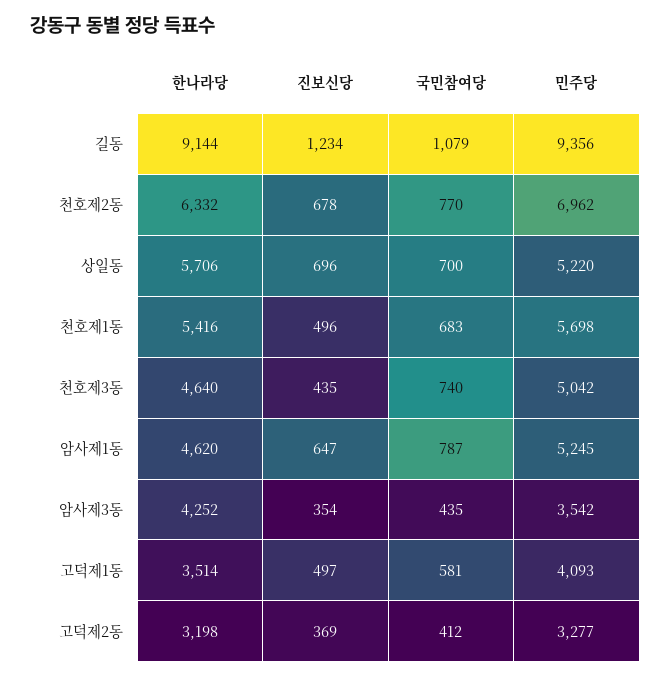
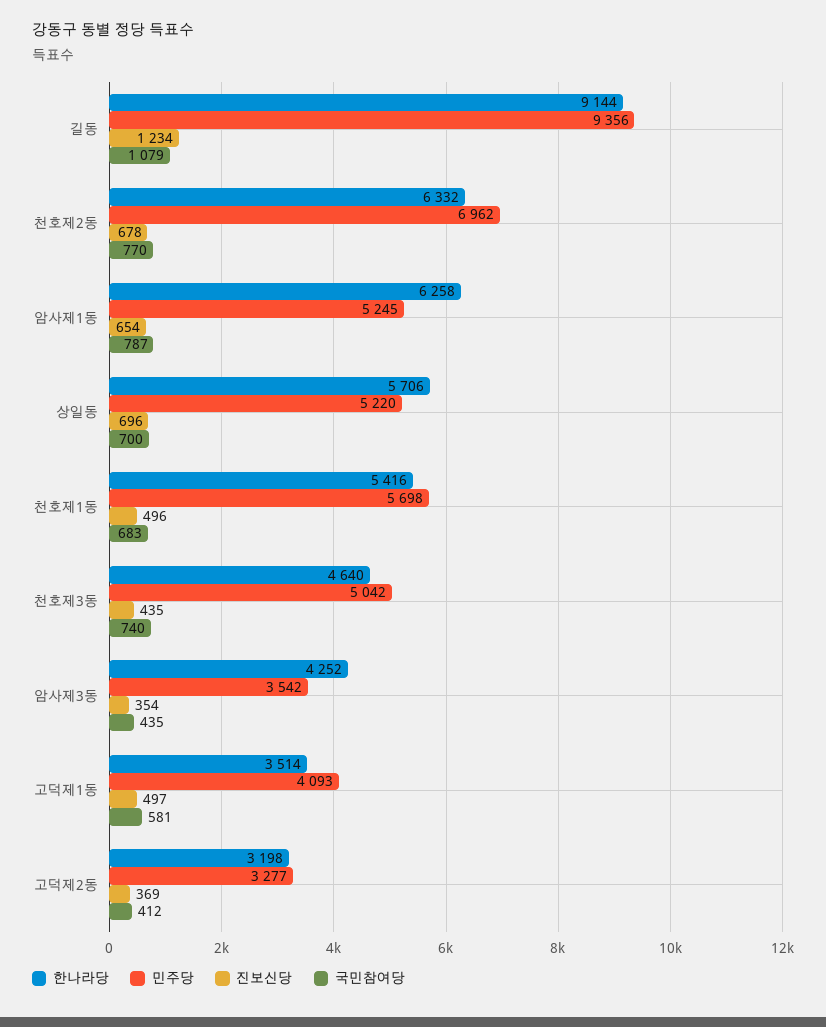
한나라당, 암사제1동: 4620 -> 6258
진보신당, 암사제1동: 647 -> 654

